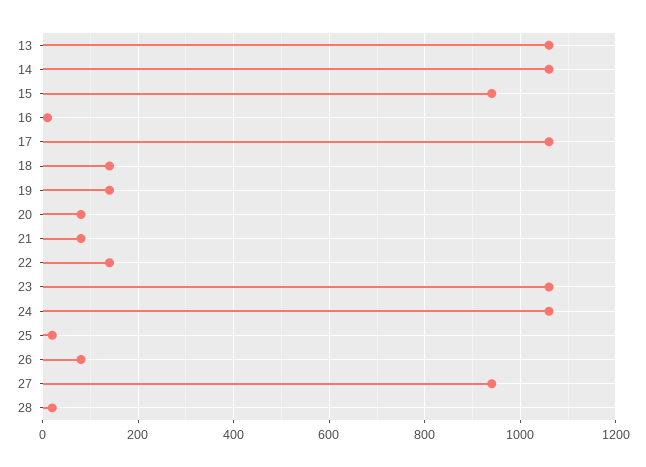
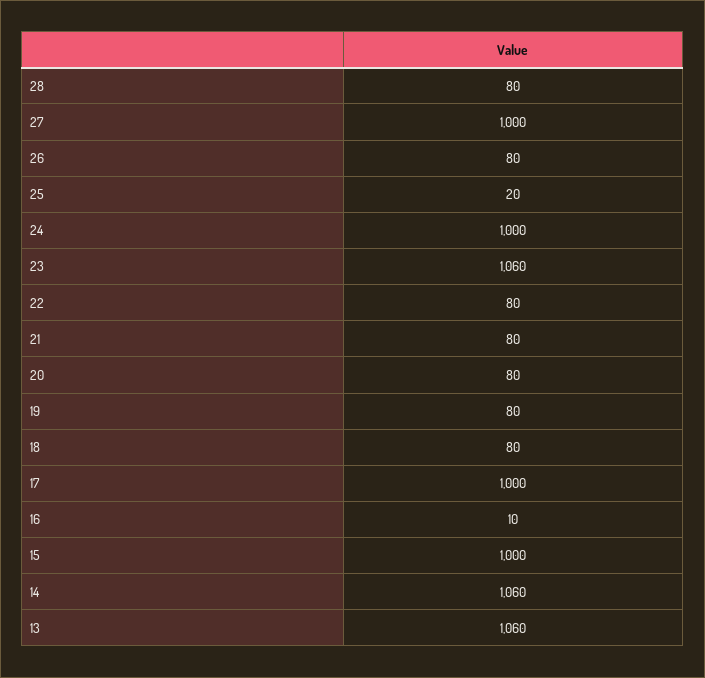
15: 940 -> 1000
17: 1060 -> 1000
18: 140 -> 80
19: 140 -> 80
22: 140 -> 80
24: 1060 -> 1000
27: 940 -> 1000
28: 20 -> 80

